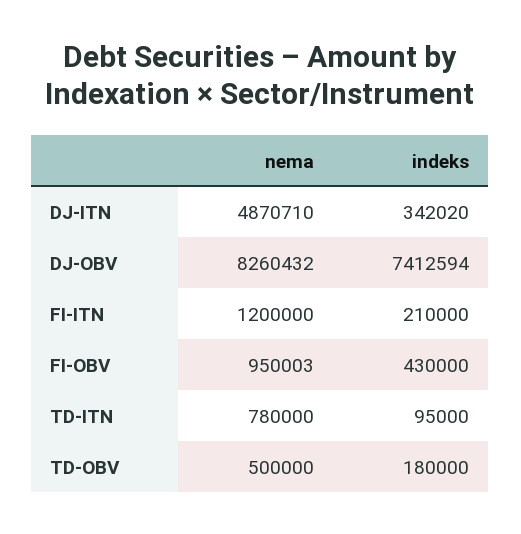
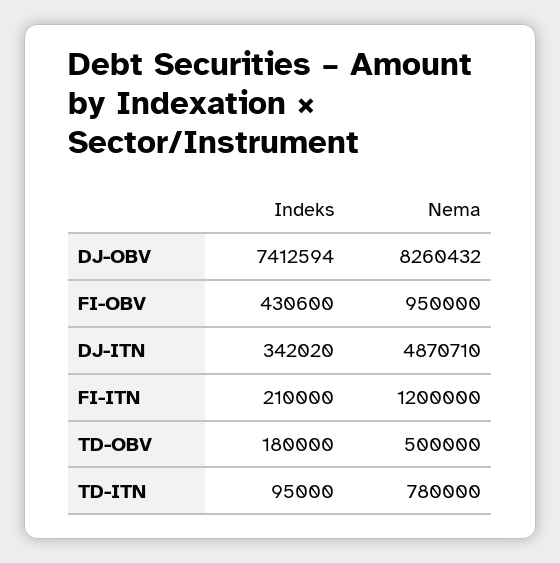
nema, FI-OBV: 950003 -> 950000
indeks, FI-OBV: 430000 -> 430600

